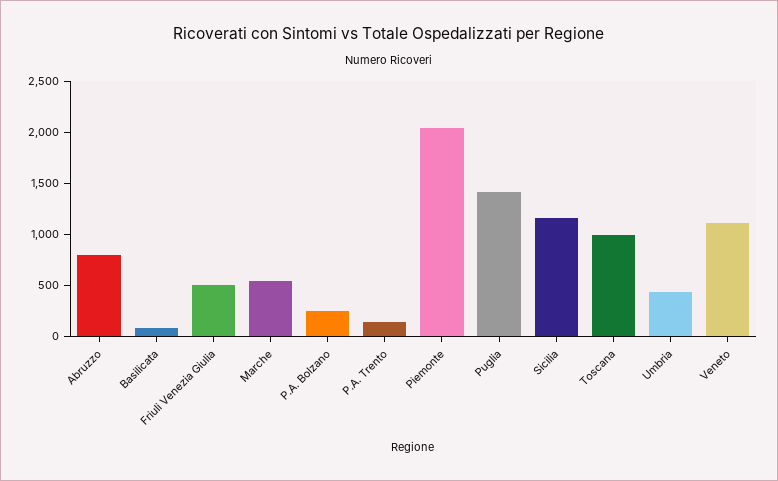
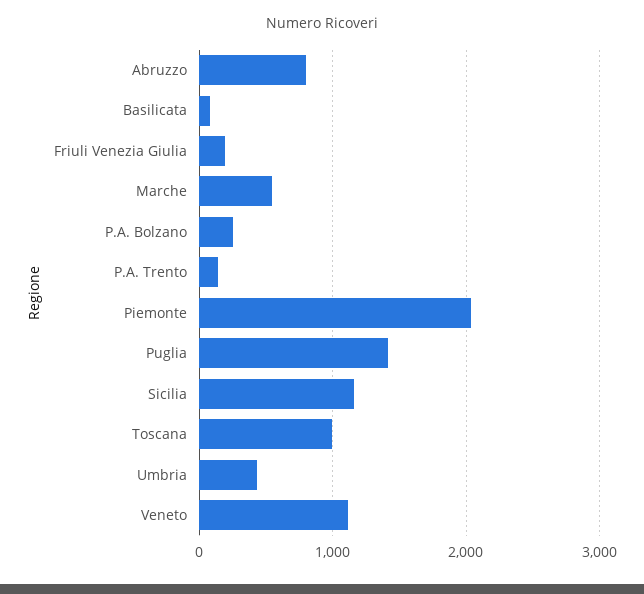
Friuli Venezia Giulia: 500 -> 200

